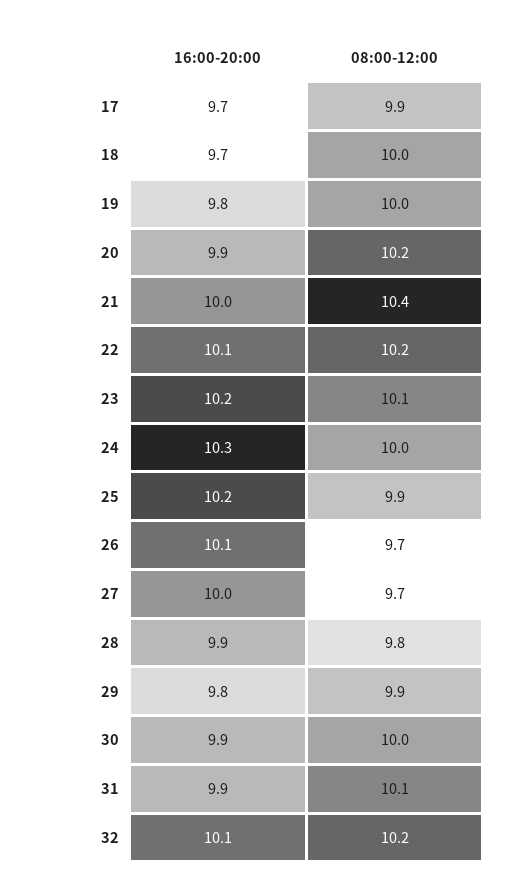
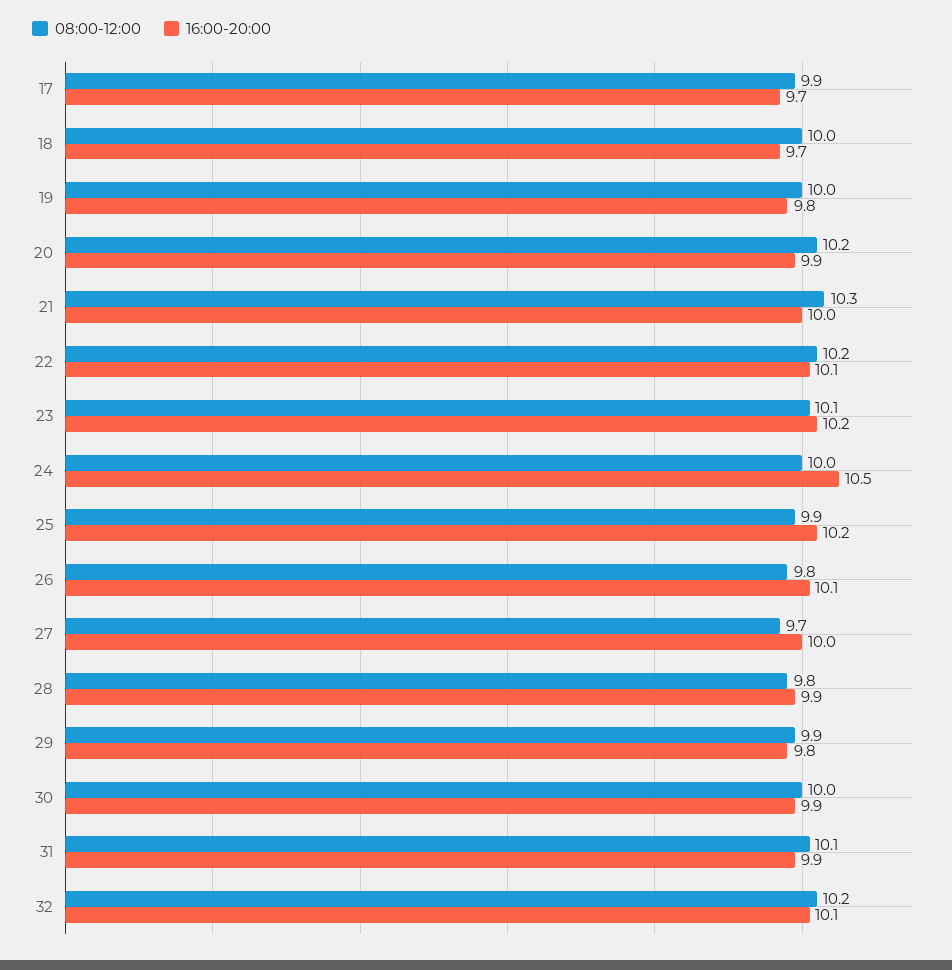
08:00-12:00, 21: 10.4 -> 10.3
16:00-20:00, 24: 10.3 -> 10.5
08:00-12:00, 26: 9.7 -> 9.8

